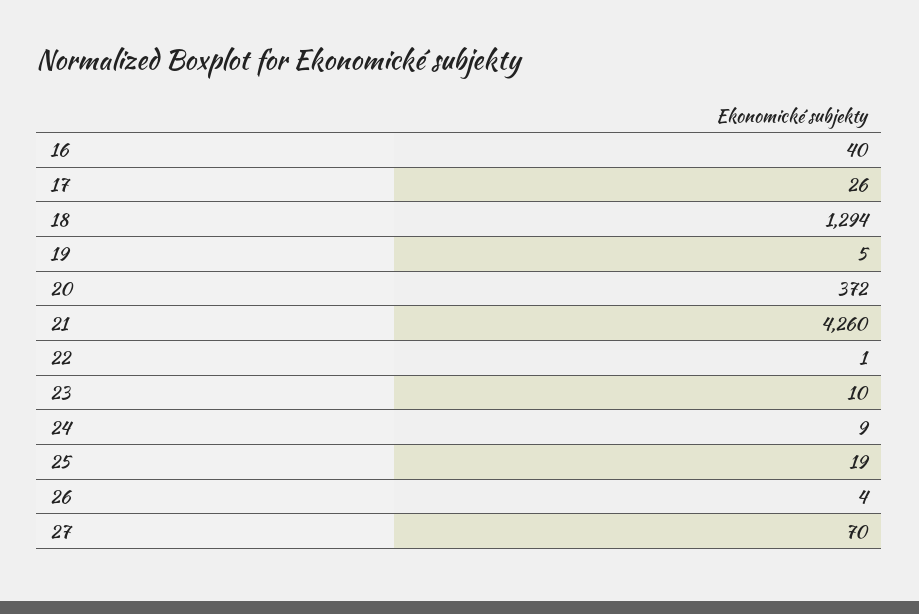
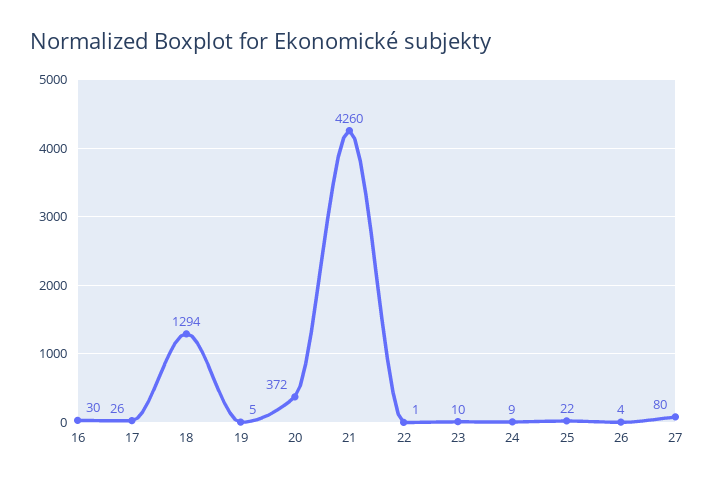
16: 40 -> 30
25: 19 -> 22
27: 70 -> 80

